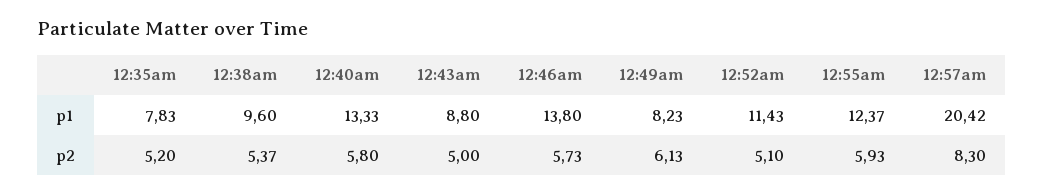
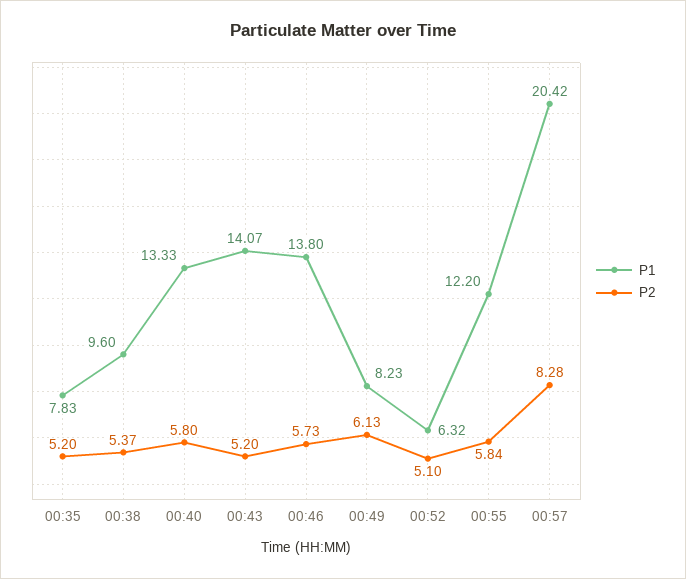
p1, 12:43am: 8.8 -> 14.07
p1, 12:52am: 11.43 -> 6.32
p1, 12:55am: 12.37 -> 12.2
p2, 12:43am: 5 -> 5.2
p2, 12:55am: 5.93 -> 5.84
p2, 12:57am: 8.3 -> 8.28

